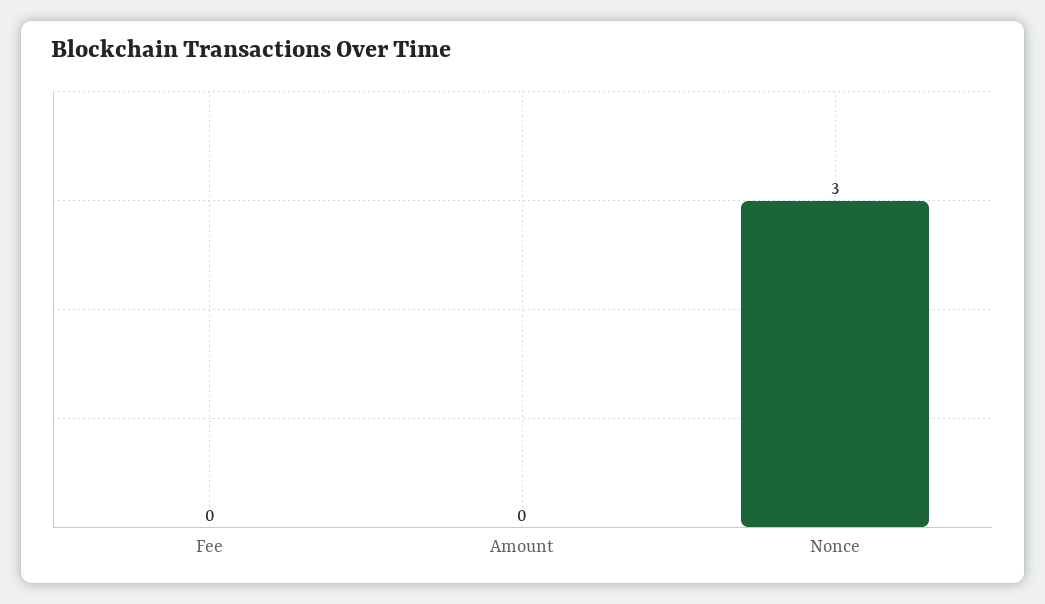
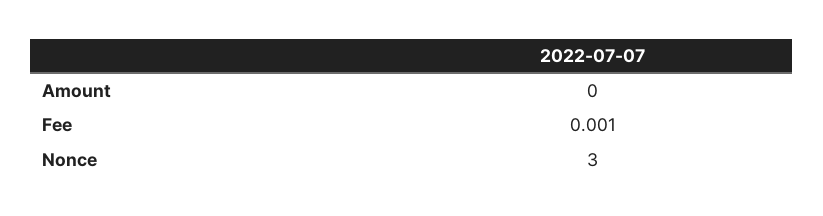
Fee: 0 -> 0.001

